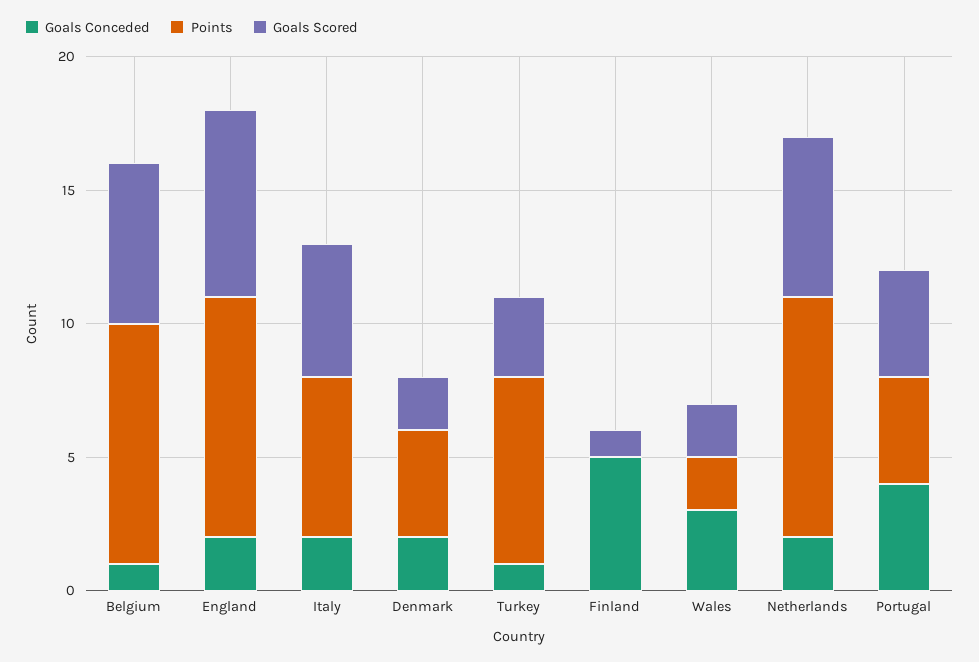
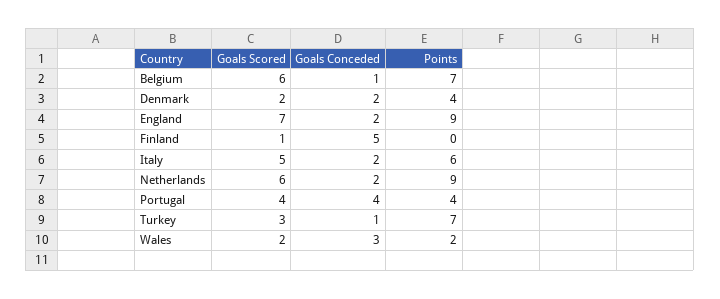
Points, Belgium: 9 -> 7

